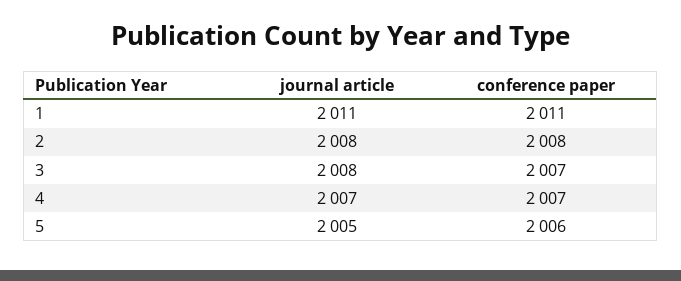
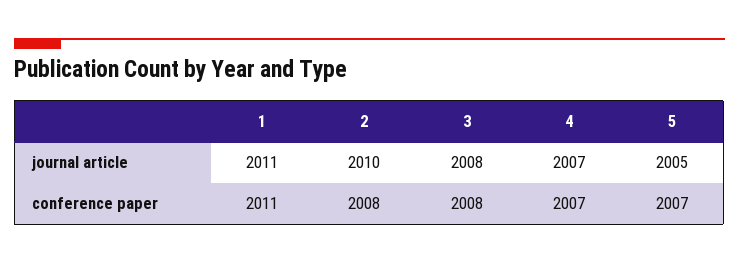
journal article, 2: 2008 -> 2010
conference paper, 3: 2007 -> 2008
conference paper, 5: 2006 -> 2007

